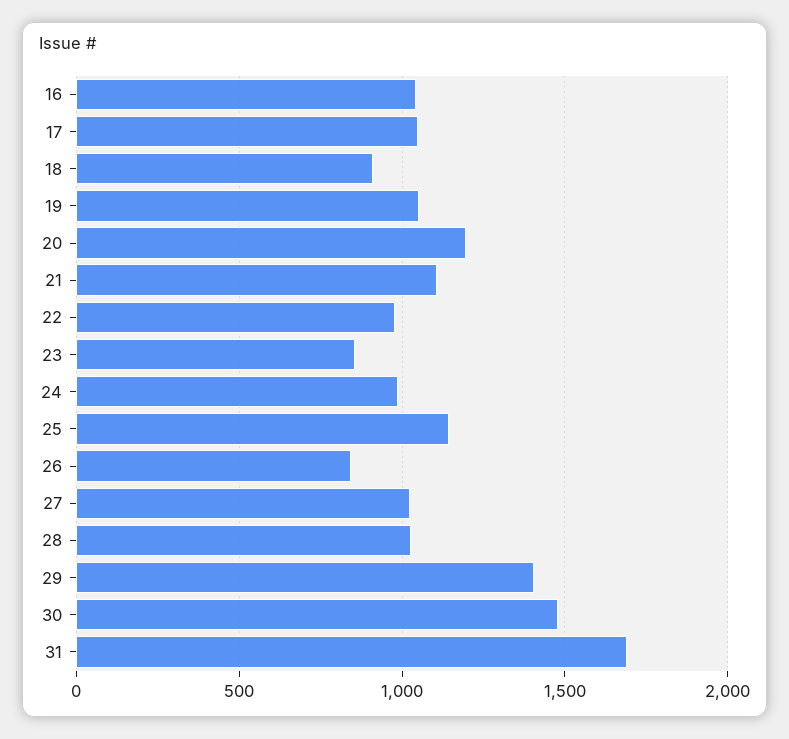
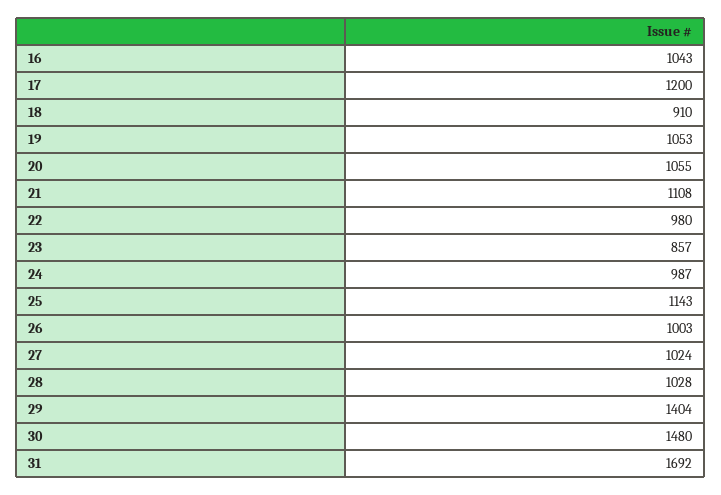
17: 1050 -> 1200
20: 1200 -> 1055
26: 850 -> 1003

